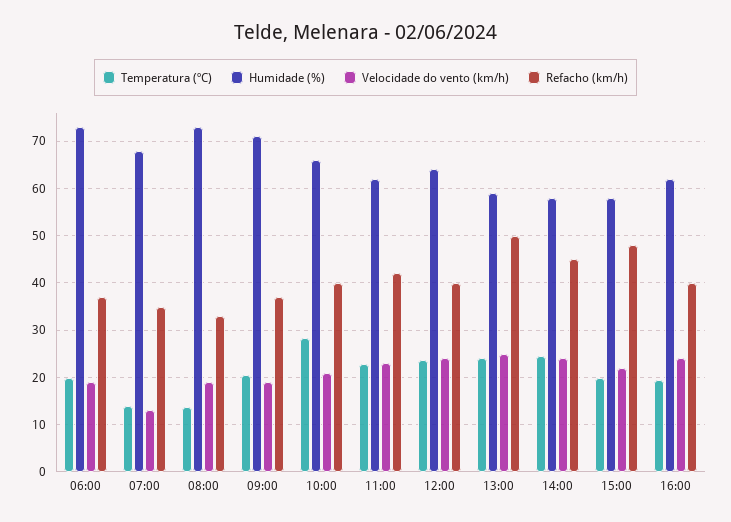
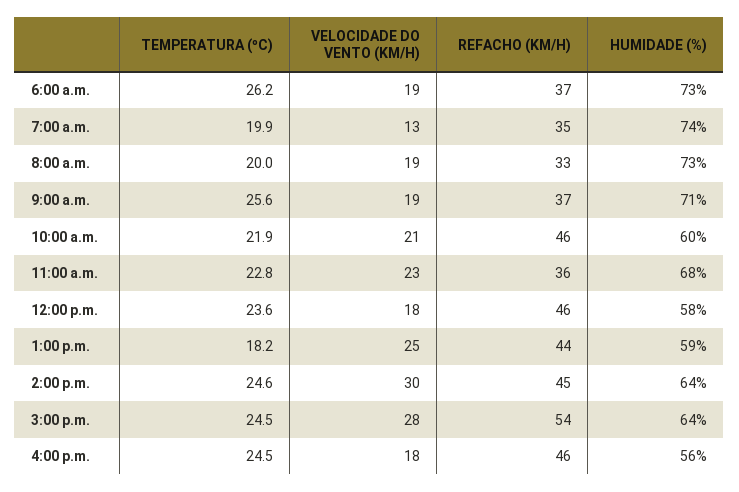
Temperatura (ºC), 06:00: 20 -> 26.2
Temperatura (ºC), 07:00: 14 -> 19.9
Humidade (%), 07:00: 68 -> 74
Temperatura (ºC), 08:00: 14 -> 20
Temperatura (ºC), 09:00: 20 -> 25.6
Temperatura (ºC), 10:00: 28 -> 21.9
Humidade (%), 10:00: 66 -> 60
Refacho (km/h), 10:00: 40 -> 46
Humidade (%), 11:00: 62 -> 68
Refacho (km/h), 11:00: 42 -> 36
Humidade (%), 12:00: 64 -> 58
Velocidade do vento (km/h), 12:00: 24 -> 18
Refacho (km/h), 12:00: 40 -> 46
Temperatura (ºC), 13:00: 24 -> 18.2
Refacho (km/h), 13:00: 50 -> 44
Humidade (%), 14:00: 58 -> 64
Velocidade do vento (km/h), 14:00: 24 -> 30
Temperatura (ºC), 15:00: 20 -> 24.5
Humidade (%), 15:00: 58 -> 64
Velocidade do vento (km/h), 15:00: 22 -> 28
Refacho (km/h), 15:00: 48 -> 54
Temperatura (ºC), 16:00: 20 -> 24.5
Humidade (%), 16:00: 62 -> 56
Velocidade do vento (km/h), 16:00: 24 -> 18
Refacho (km/h), 16:00: 40 -> 46

